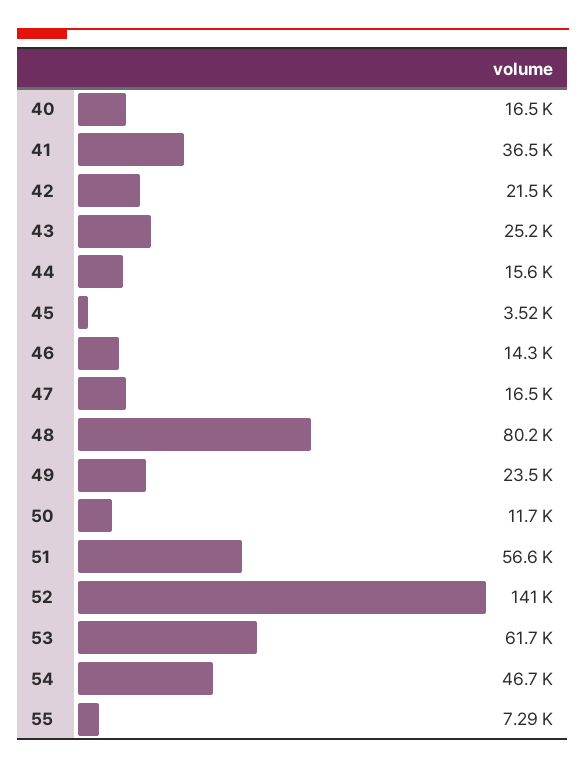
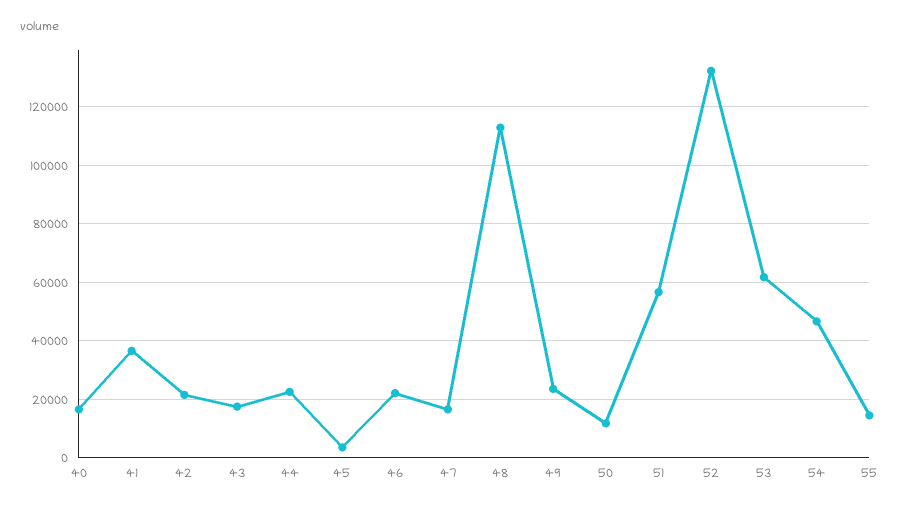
43: 25200 -> 17500
44: 15600 -> 22500
46: 14300 -> 22500
48: 80200 -> 112500
52: 141000 -> 132500
55: 7290 -> 15000

